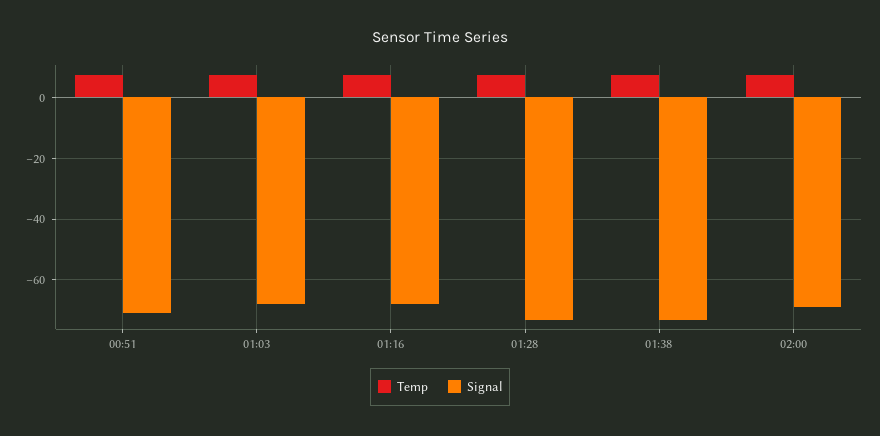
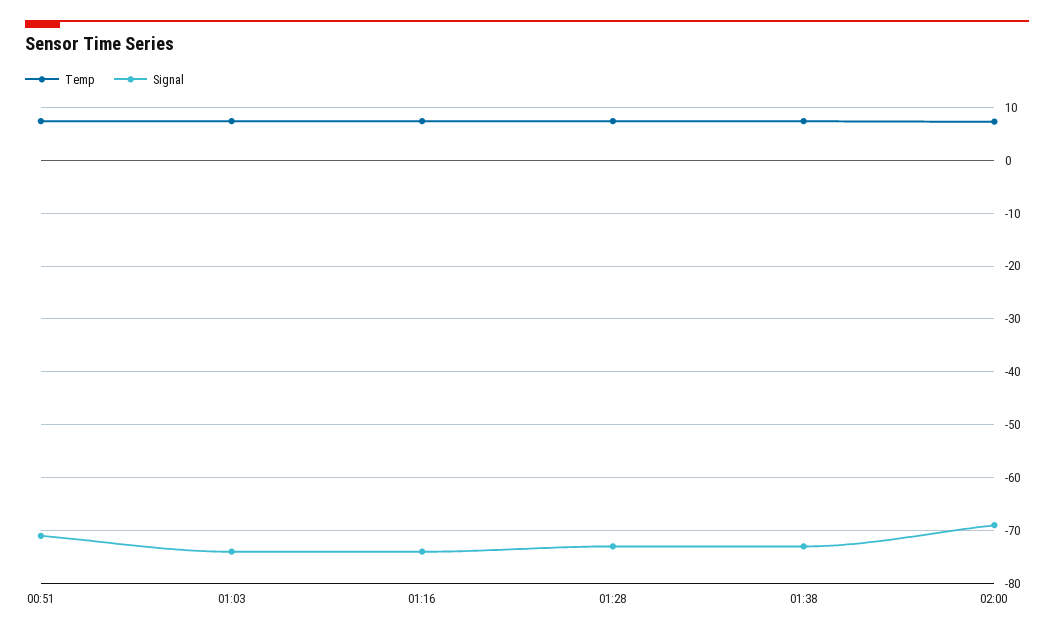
Signal, 01:03: -68 -> -74
Signal, 01:16: -68 -> -74

